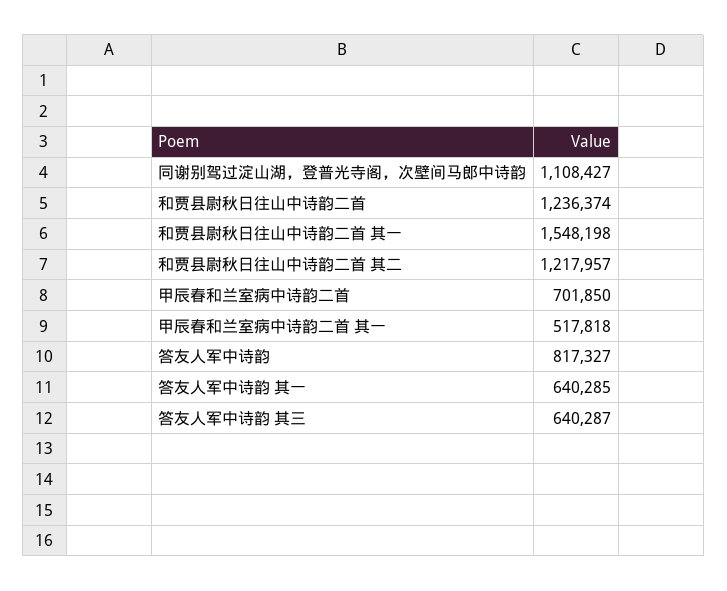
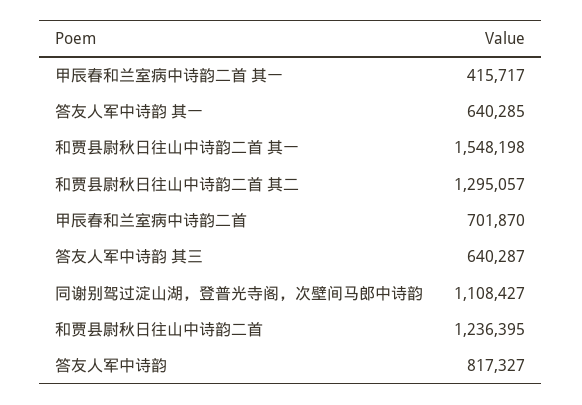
和贾县尉秋日往山中诗韵二首: 1236374 -> 1236395
和贾县尉秋日往山中诗韵二首 其二: 1217957 -> 1295057
甲辰春和兰室病中诗韵二首: 701850 -> 701870
甲辰春和兰室病中诗韵二首 其一: 517818 -> 415717

